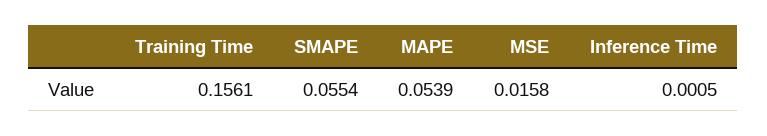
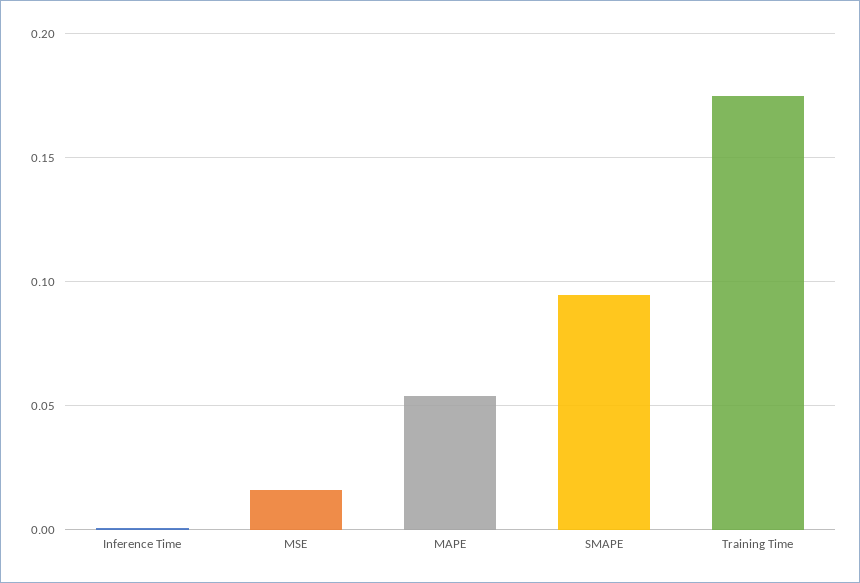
Training Time: 0.1561 -> 0.175
SMAPE: 0.0554 -> 0.095

